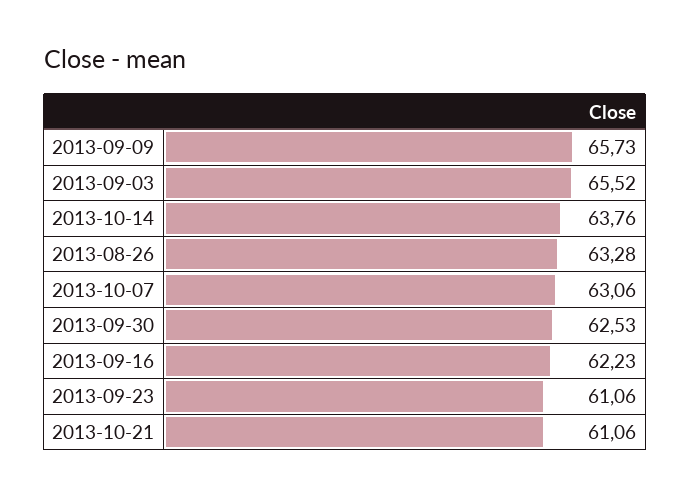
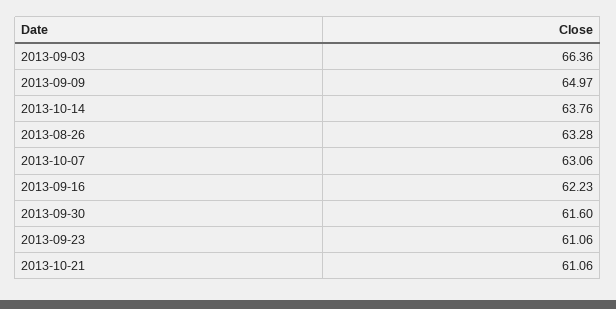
2013-09-09: 65.73 -> 64.97
2013-09-03: 65.52 -> 66.36
2013-09-30: 62.53 -> 61.6

